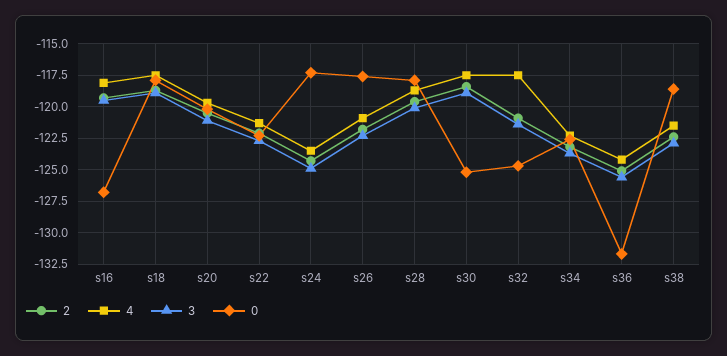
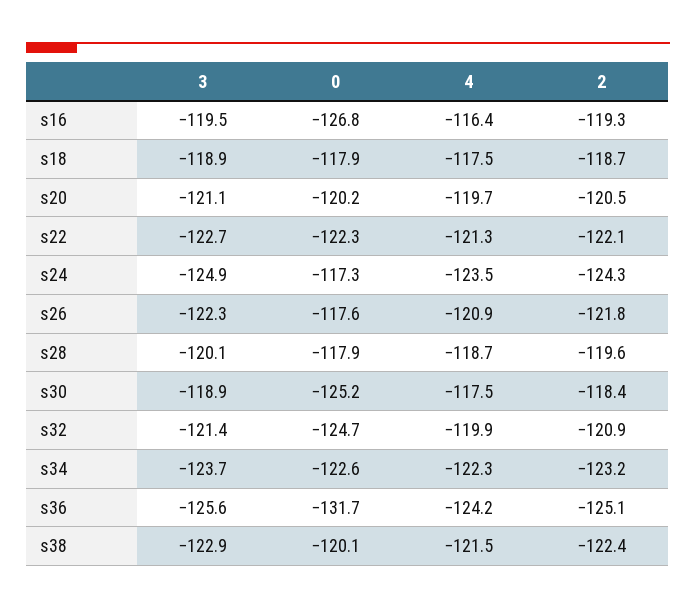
4, s16: -118 -> -116.4
4, s32: -117.5 -> -119.9
0, s38: -118.5 -> -120.1

